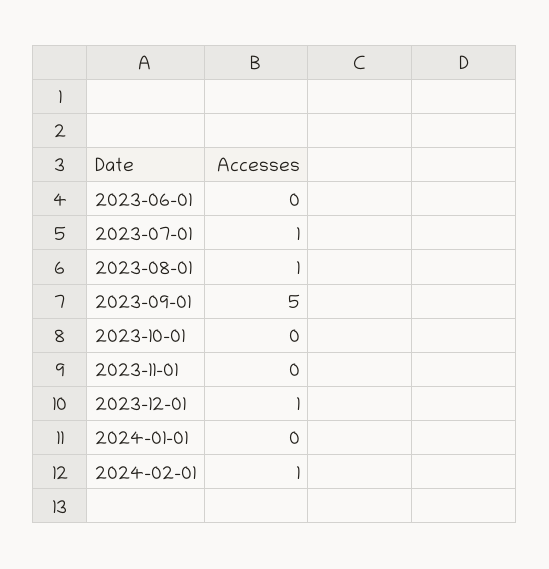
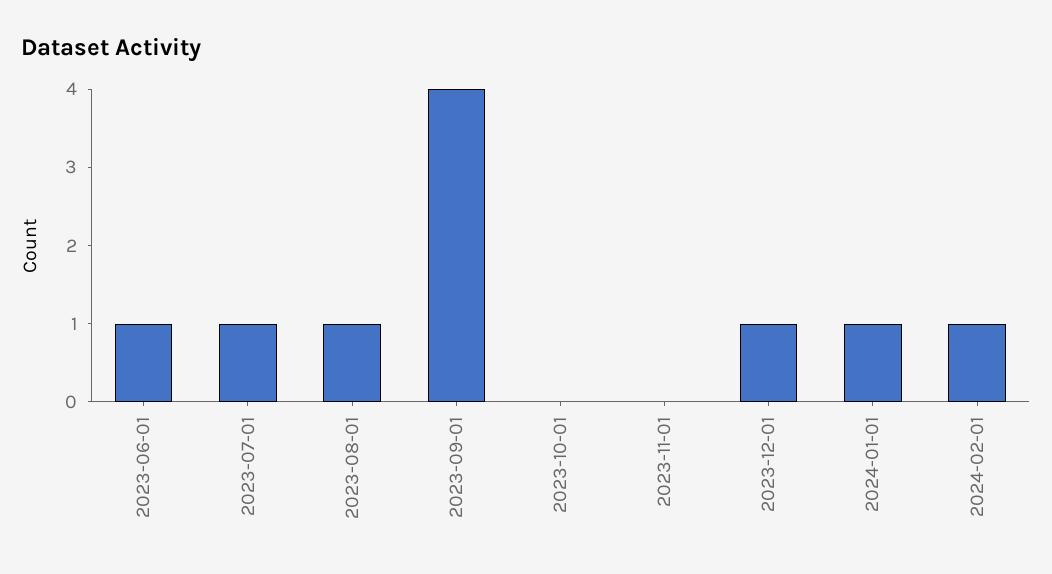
2023-06-01: 0 -> 1
2023-09-01: 5 -> 4
2024-01-01: 0 -> 1

